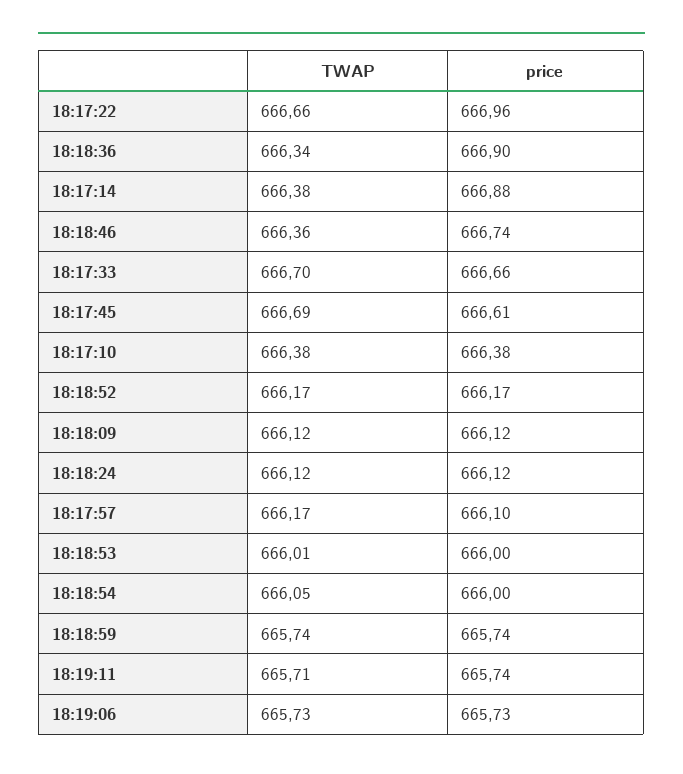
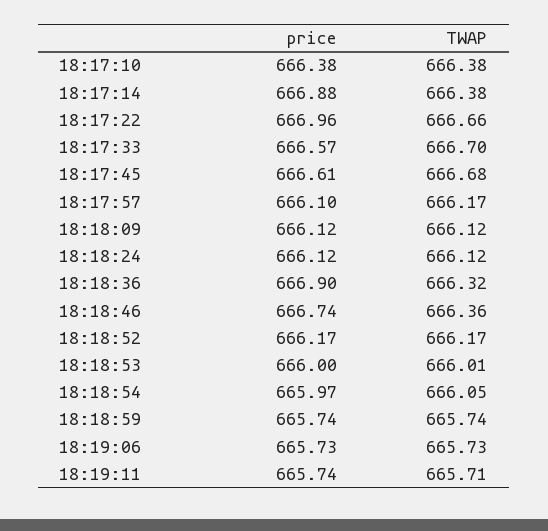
TWAP, 18:18:36: 666.34 -> 666.32
price, 18:17:33: 666.66 -> 666.57
TWAP, 18:17:45: 666.69 -> 666.68
price, 18:18:54: 666 -> 665.97

